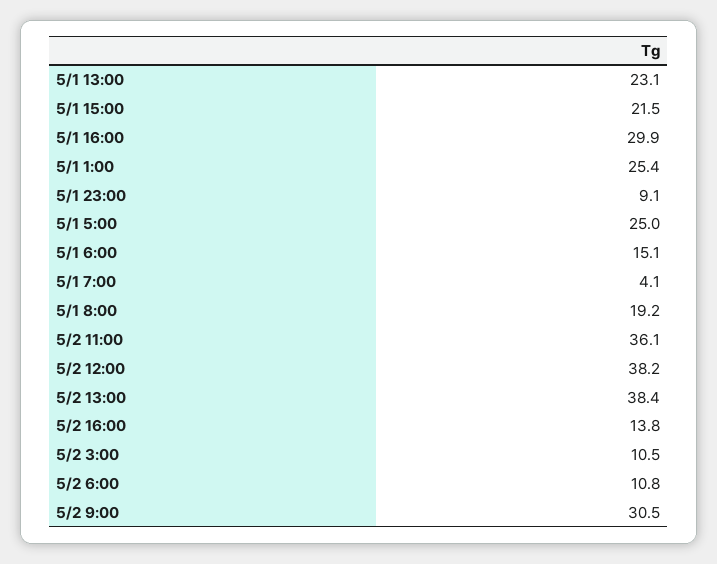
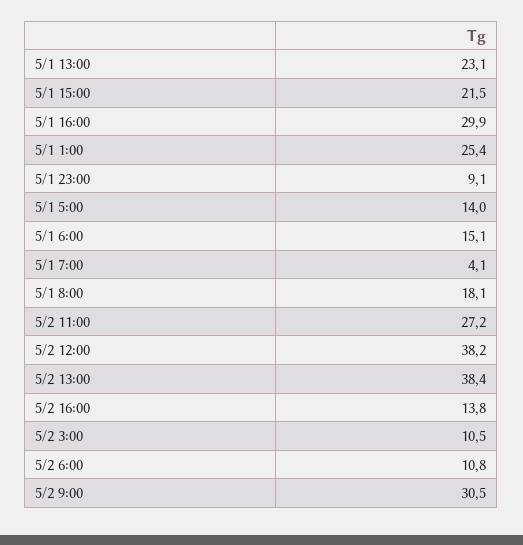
5/1 5:00: 25 -> 14
5/1 8:00: 19.2 -> 18.1
5/2 11:00: 36.1 -> 27.2

